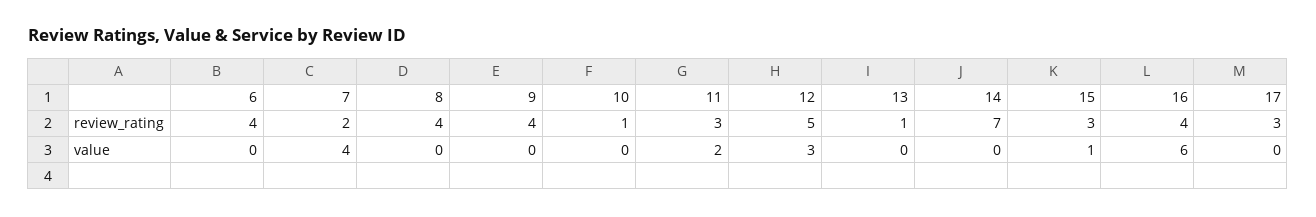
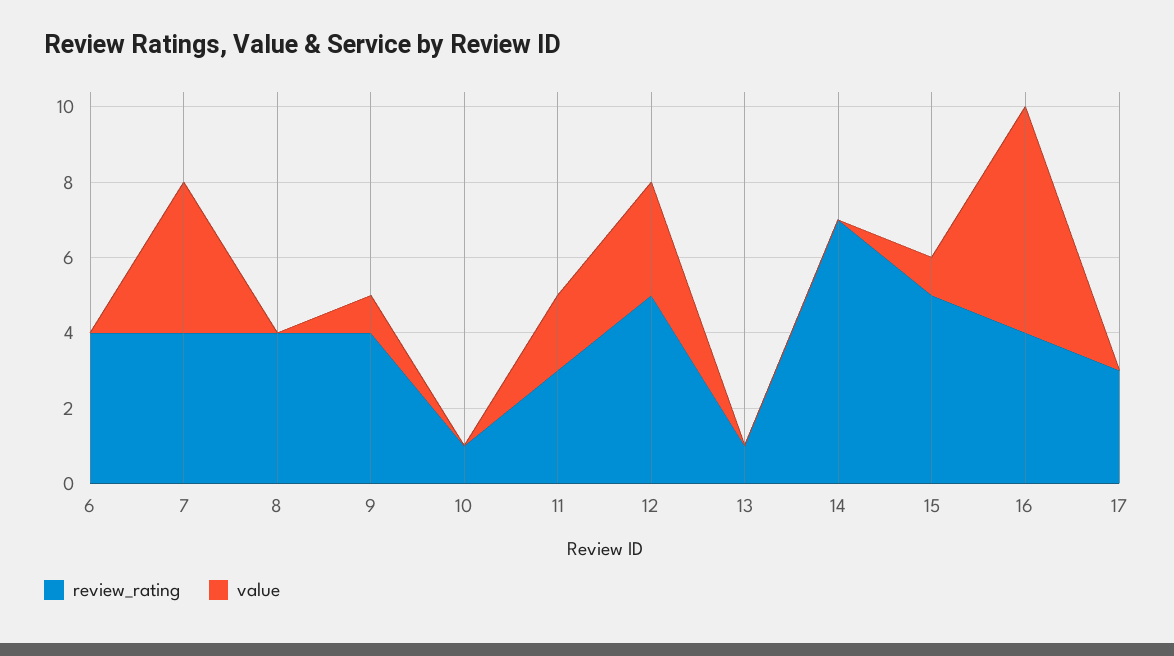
review_rating, 7: 2 -> 4
review_rating, 15: 3 -> 5
value, 9: 0 -> 1

